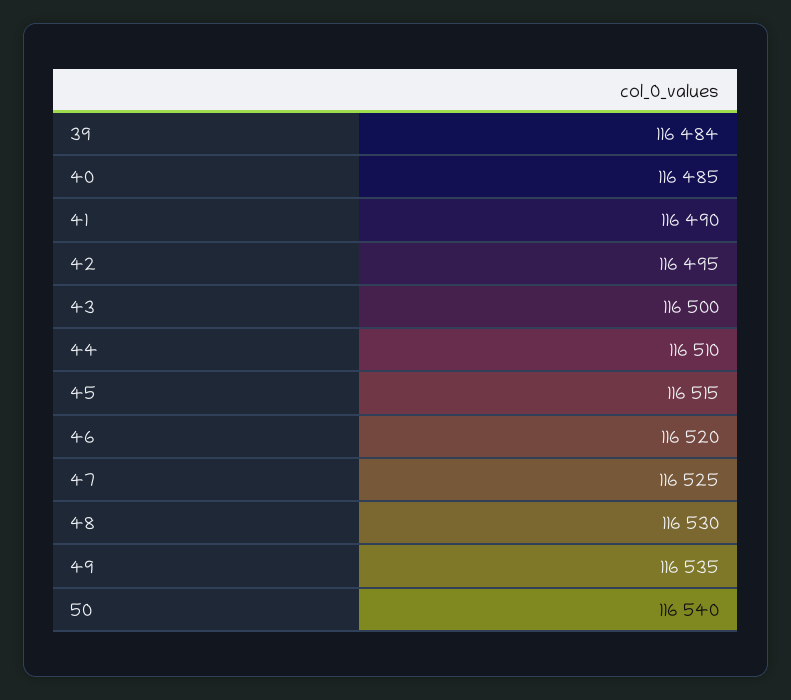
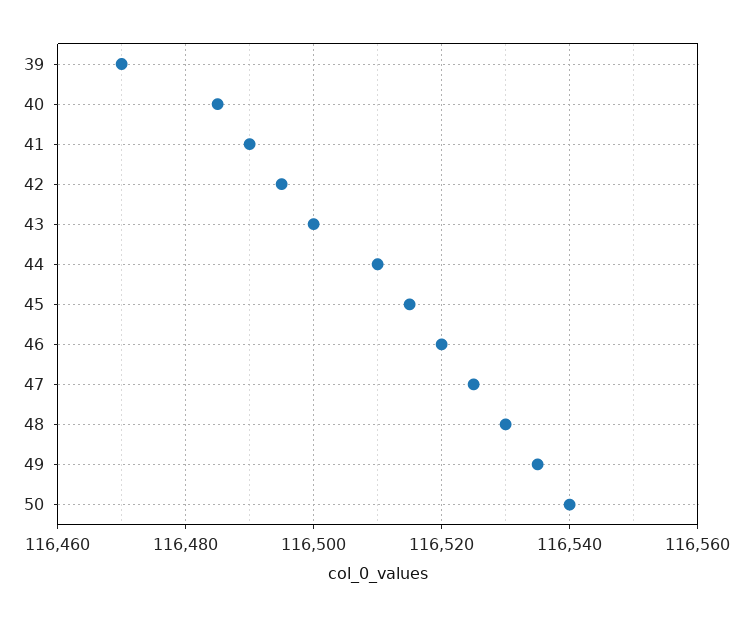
39: 116484 -> 116470

